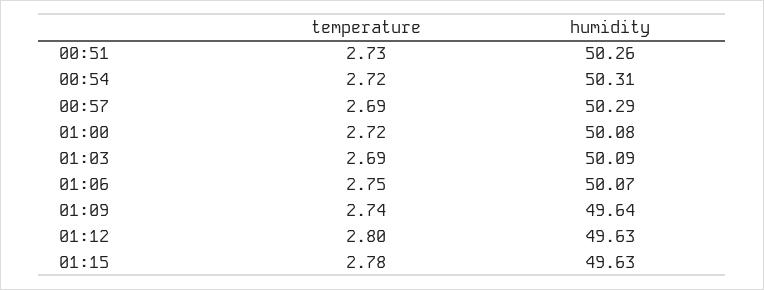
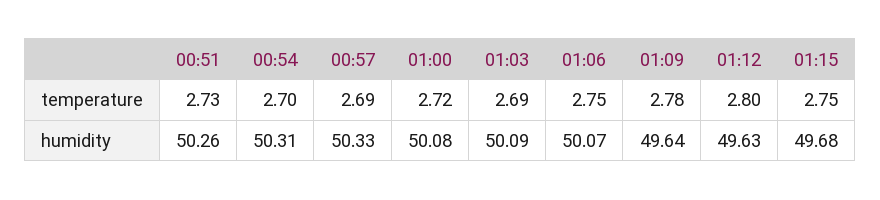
temperature, 00:54: 2.72 -> 2.7
humidity, 00:57: 50.29 -> 50.33
temperature, 01:09: 2.74 -> 2.78
temperature, 01:15: 2.78 -> 2.75
humidity, 01:15: 49.63 -> 49.68

